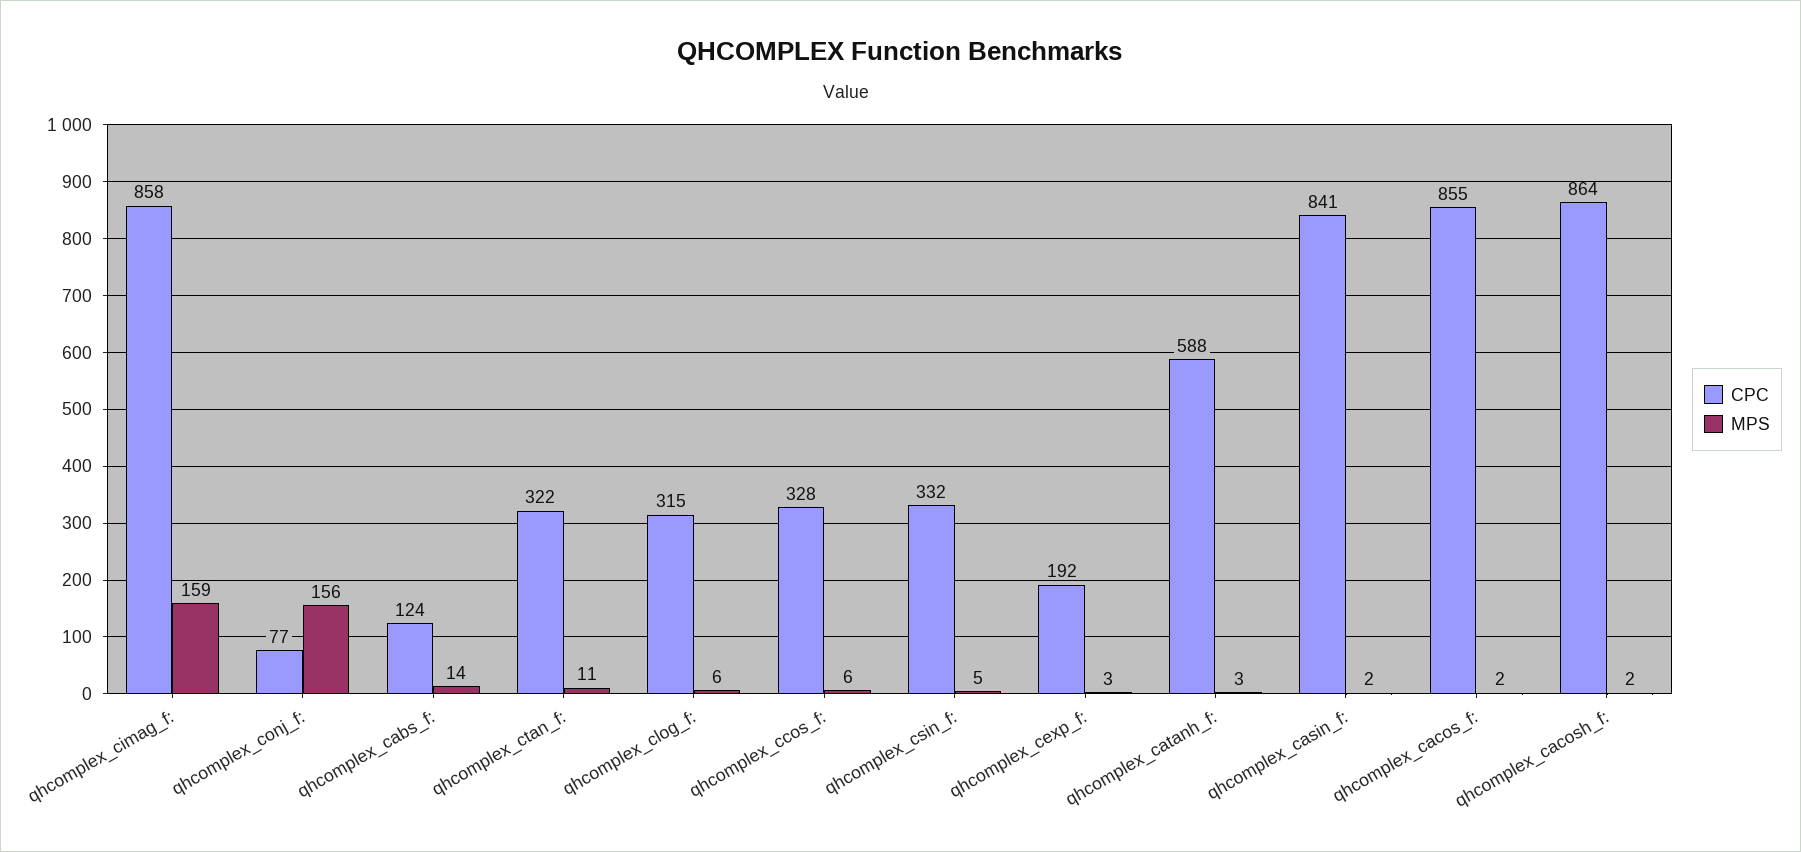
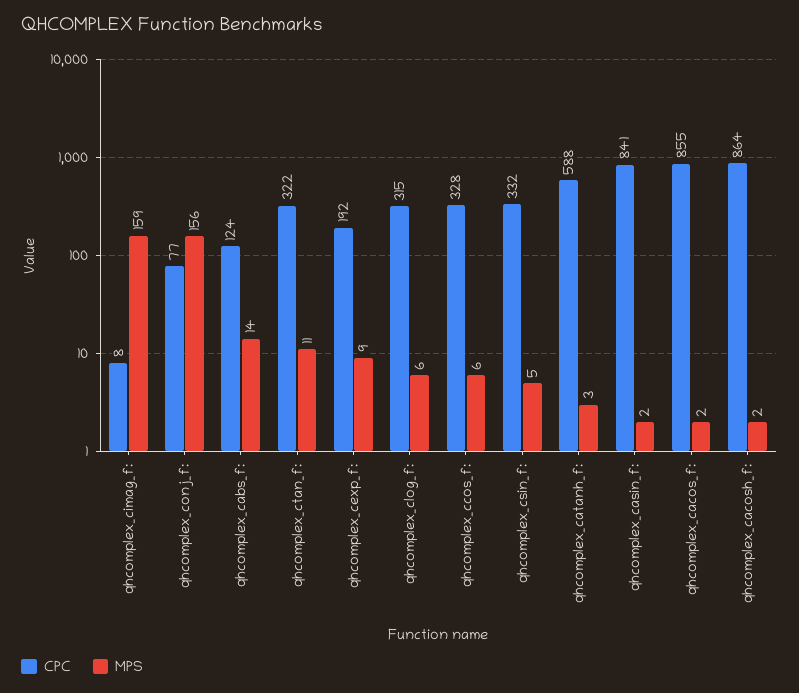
CPC, qhcomplex_cimag_f:: 858 -> 8
MPS, qhcomplex_cexp_f:: 3 -> 9

